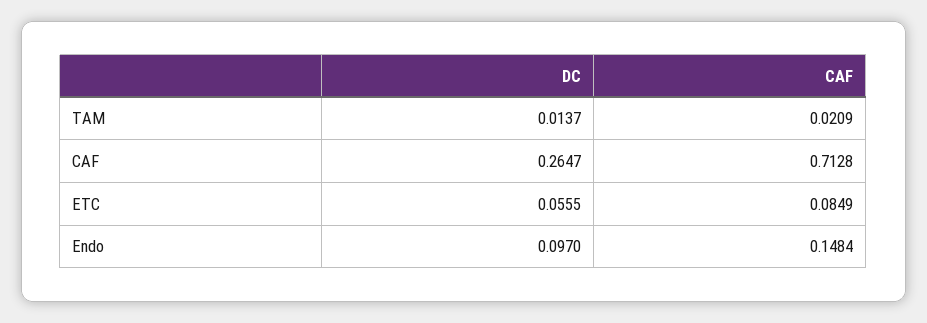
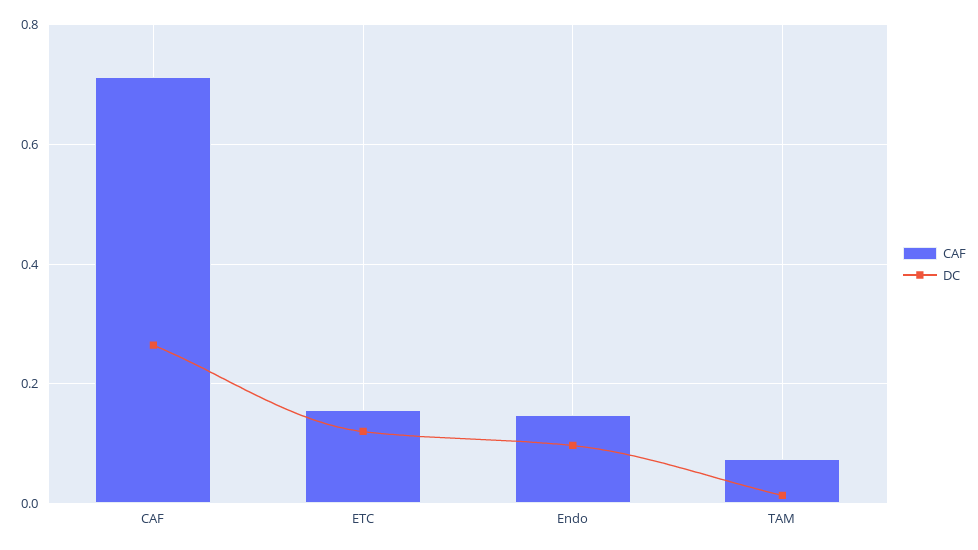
CAF, TAM: 0.0209 -> 0.08
DC, ETC: 0.0555 -> 0.12
CAF, ETC: 0.0849 -> 0.16

